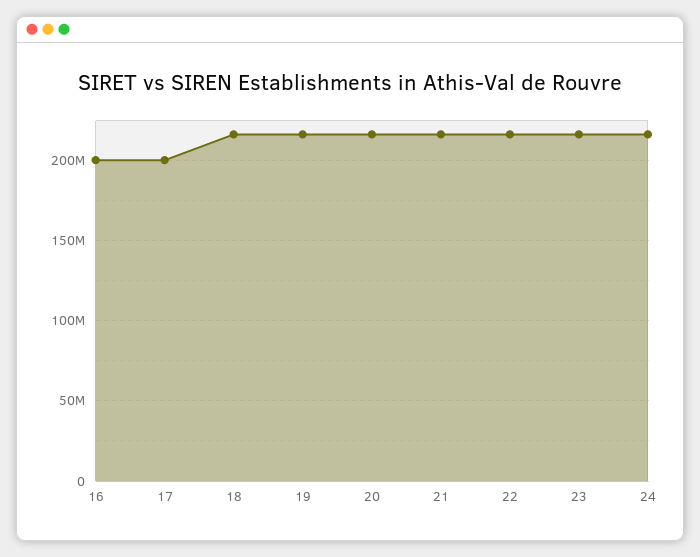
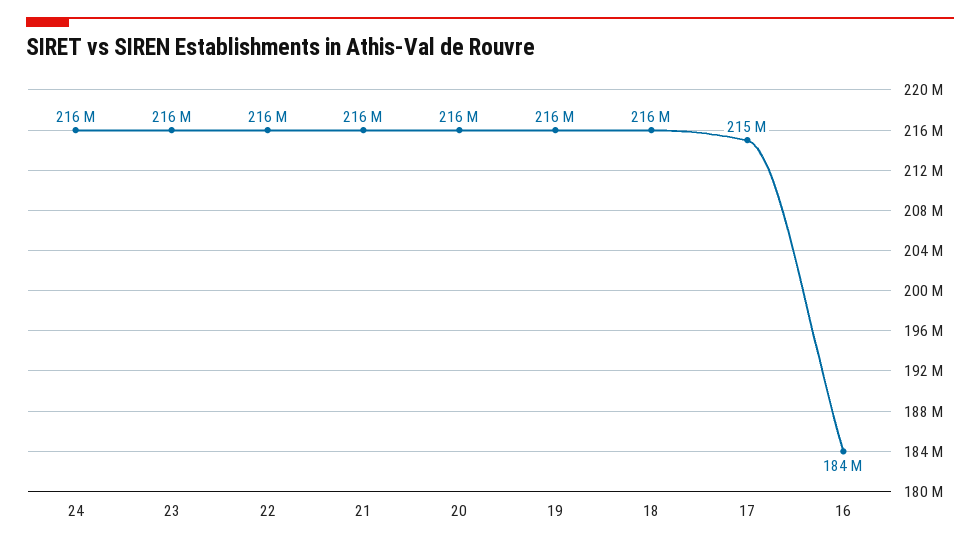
16: 200000000 -> 184000000
17: 200000000 -> 215000000

